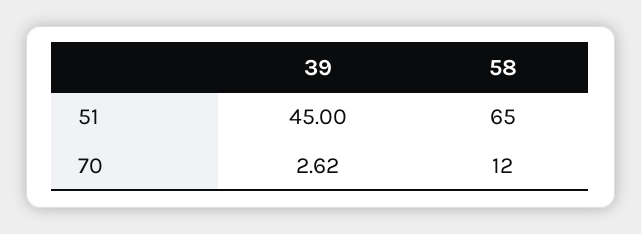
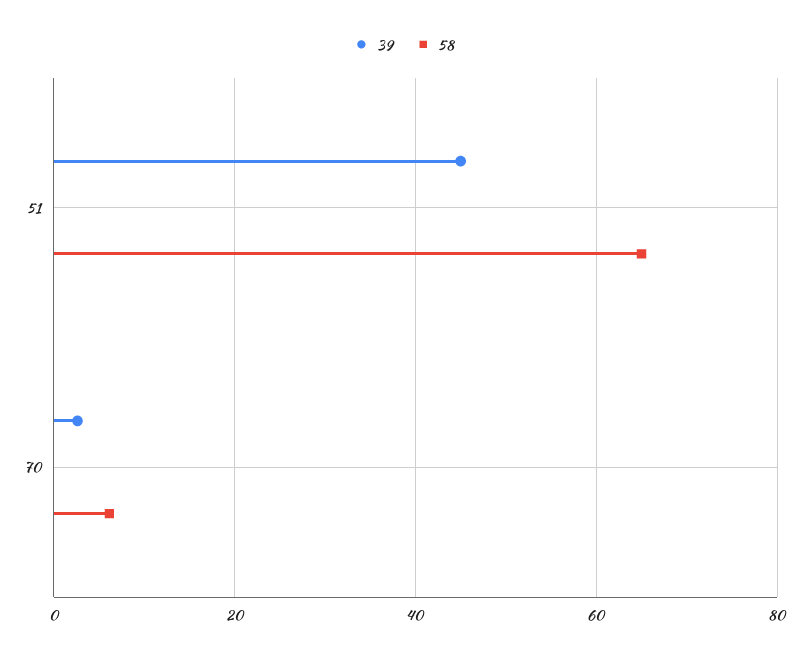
58, 70: 12 -> 6

